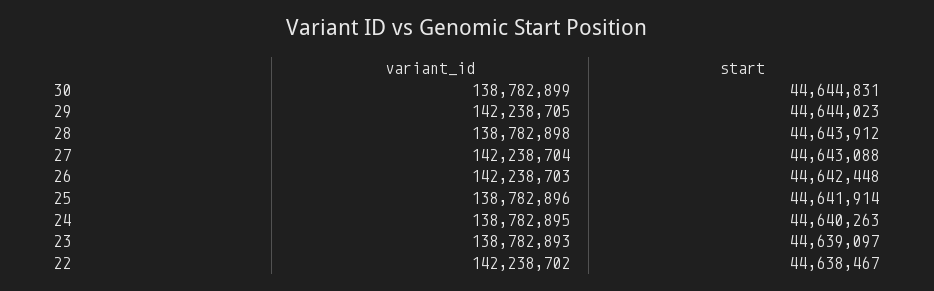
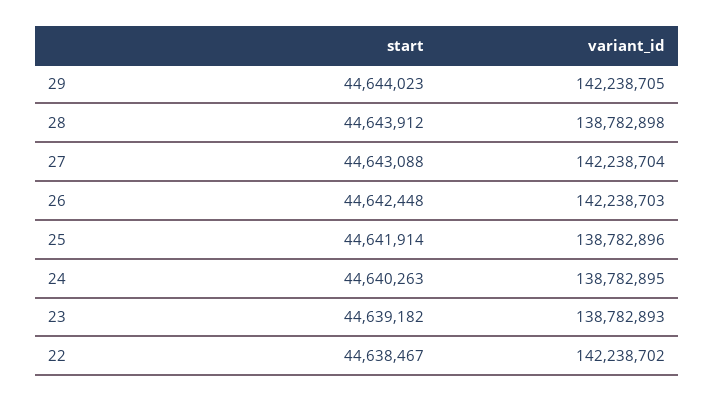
variant_id, 30: 138782899 -> none
start, 30: 44644831 -> none
start, 23: 44639097 -> 44639182

